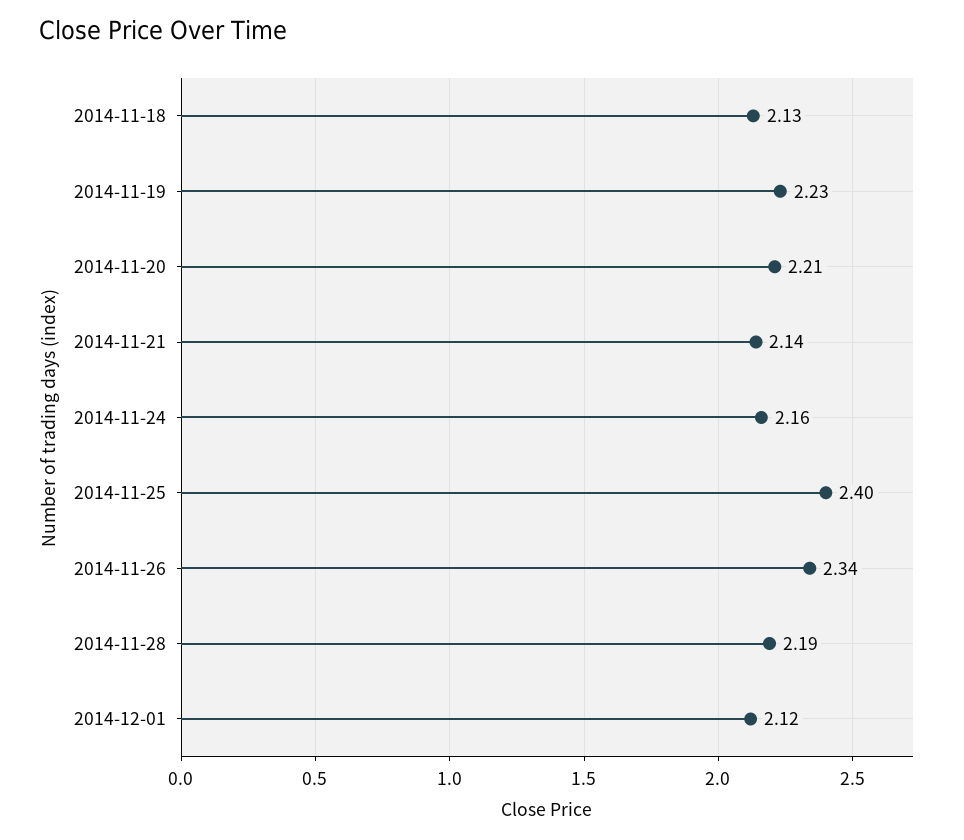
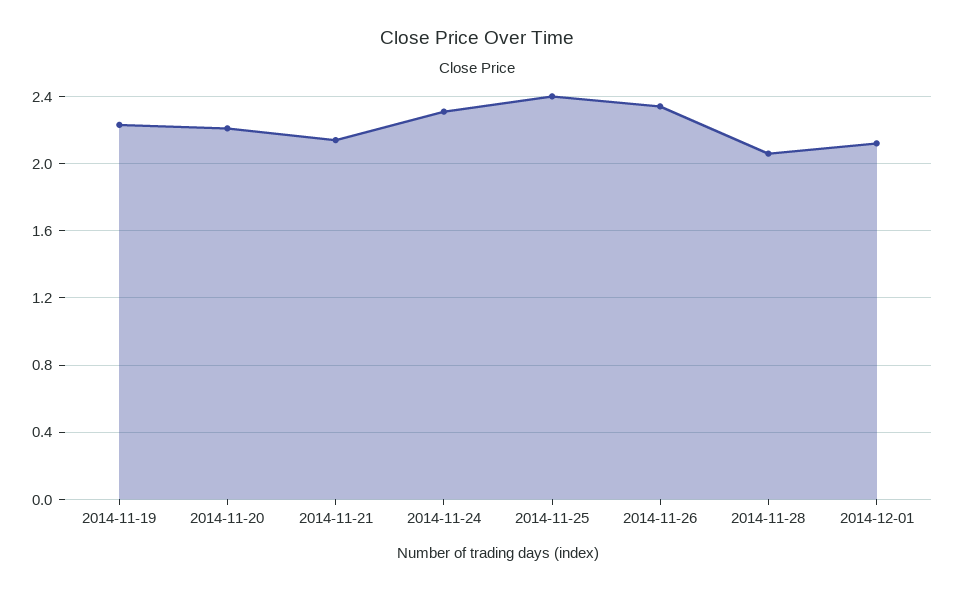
2014-11-18: 2.13 -> none
2014-11-24: 2.16 -> 2.3
2014-11-28: 2.19 -> 2.05

